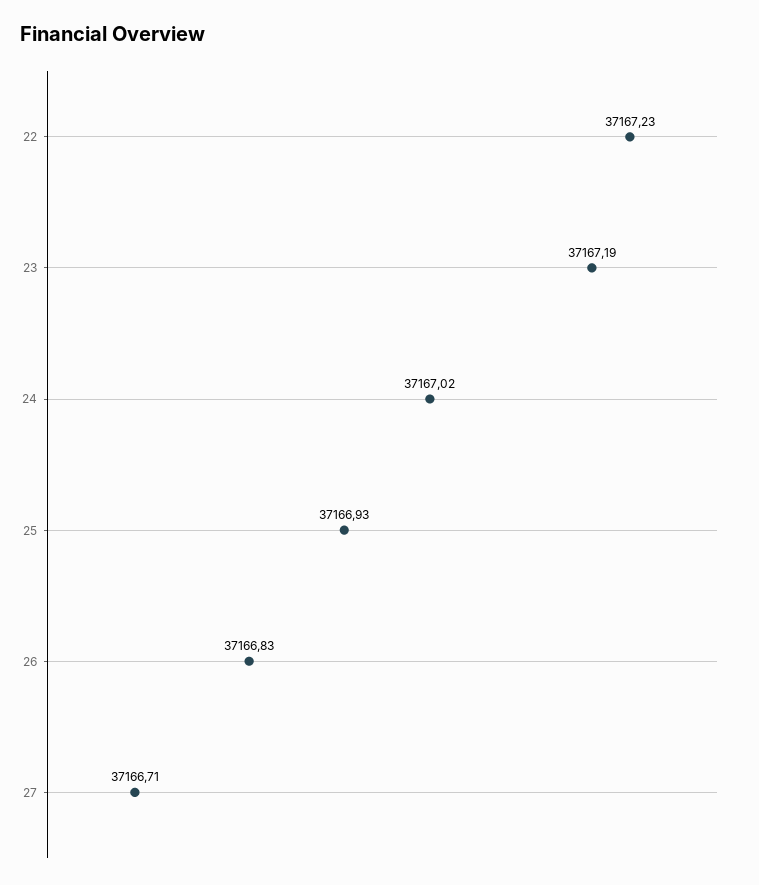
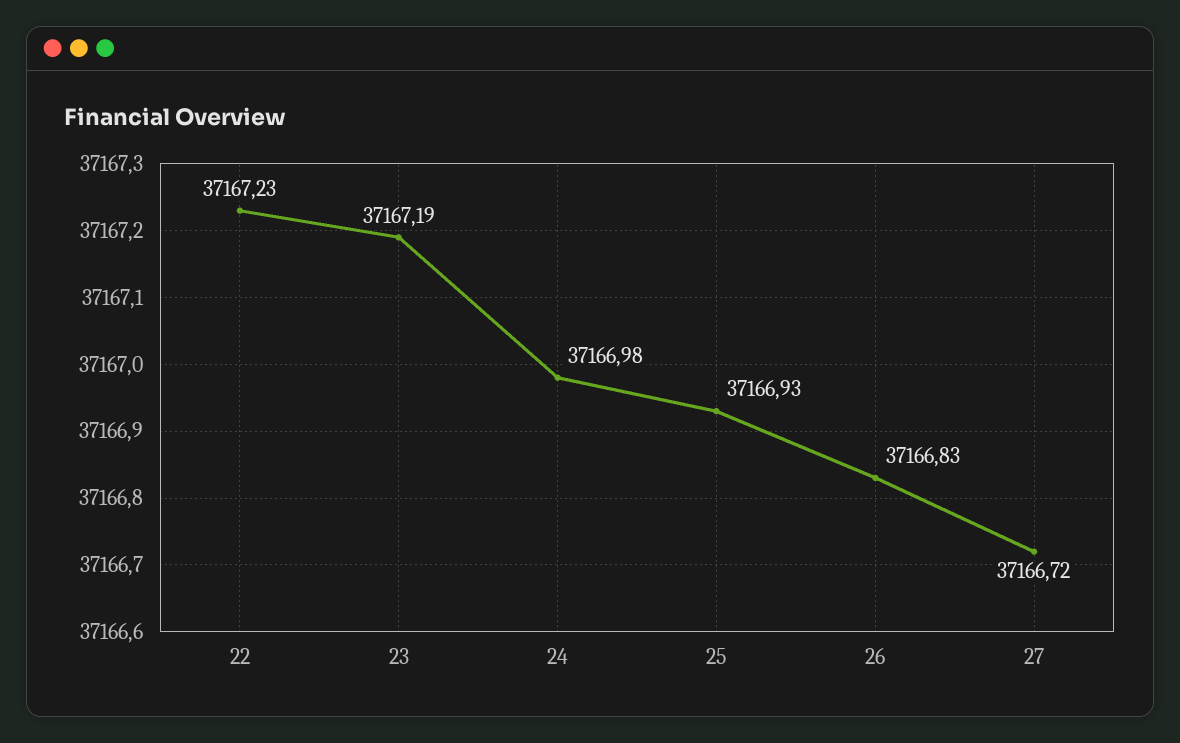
24: 37167.02 -> 37166.98
27: 37166.71 -> 37166.72

